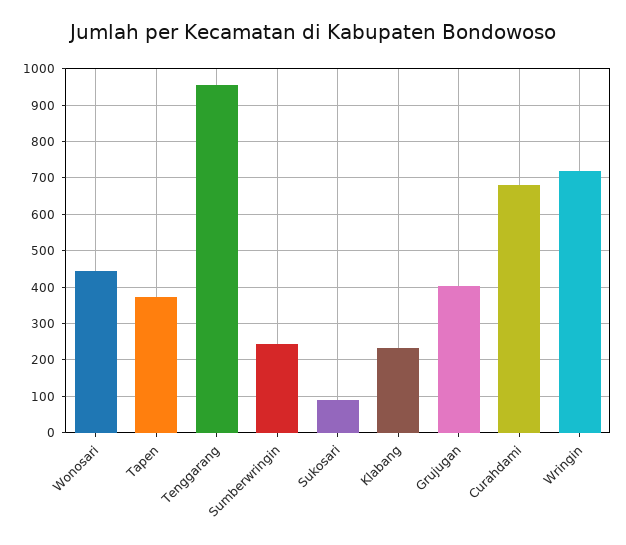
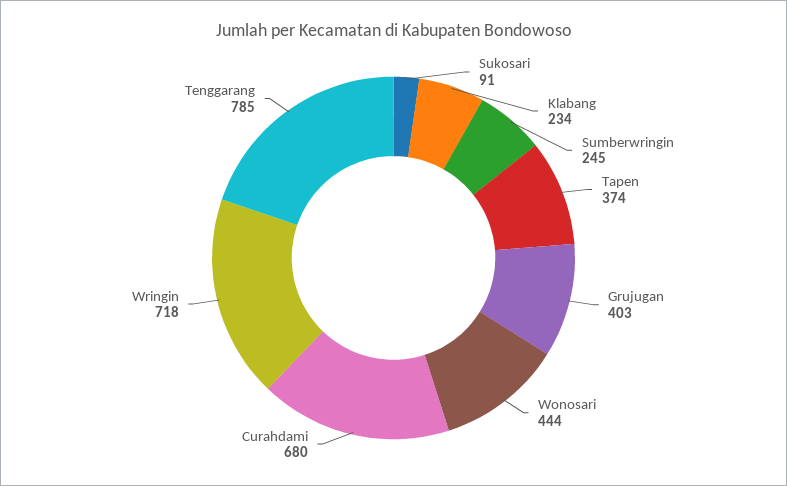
Tenggarang: 960 -> 785

